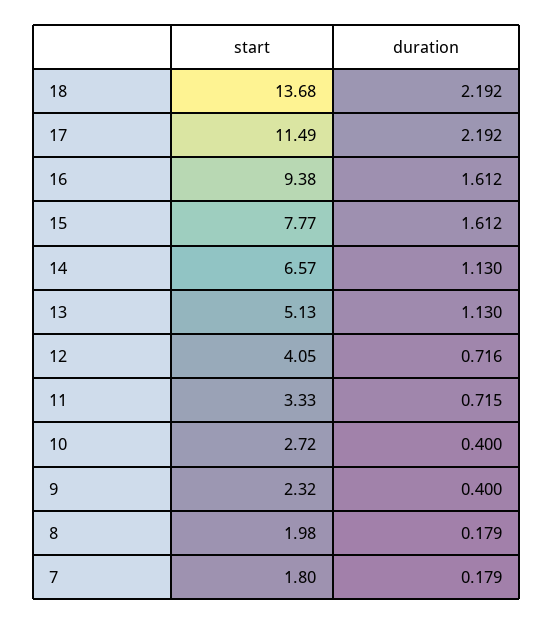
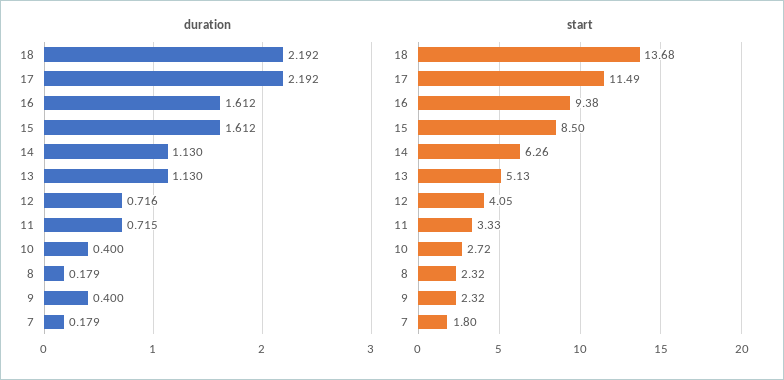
start, 15: 7.77 -> 8.5
start, 14: 6.57 -> 6.26
start, 8: 1.98 -> 2.32

